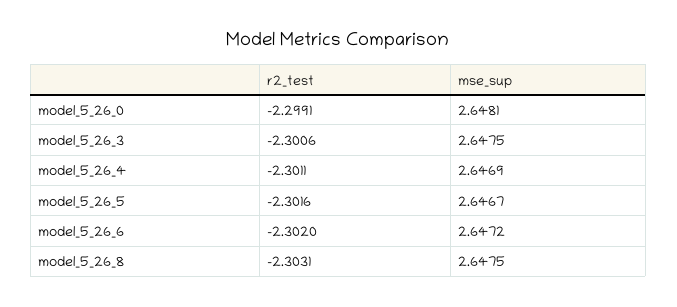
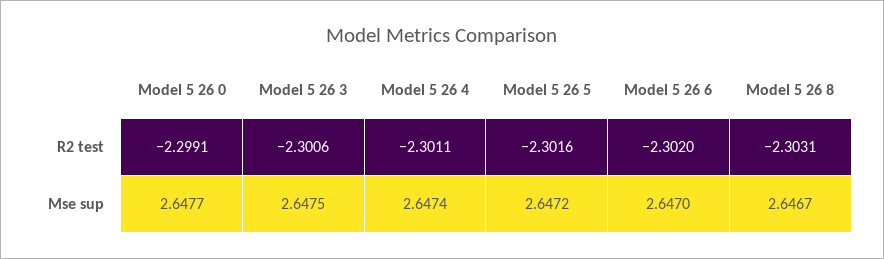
mse_sup, model_5_26_0: 2.6481 -> 2.6477
mse_sup, model_5_26_4: 2.6469 -> 2.6474
mse_sup, model_5_26_5: 2.6467 -> 2.6472
mse_sup, model_5_26_6: 2.6472 -> 2.647
mse_sup, model_5_26_8: 2.6475 -> 2.6467

